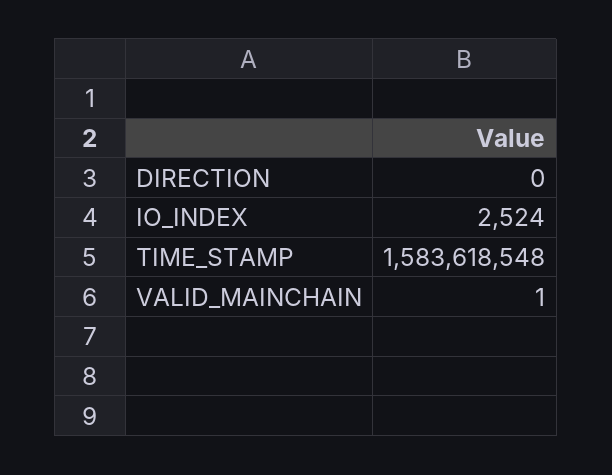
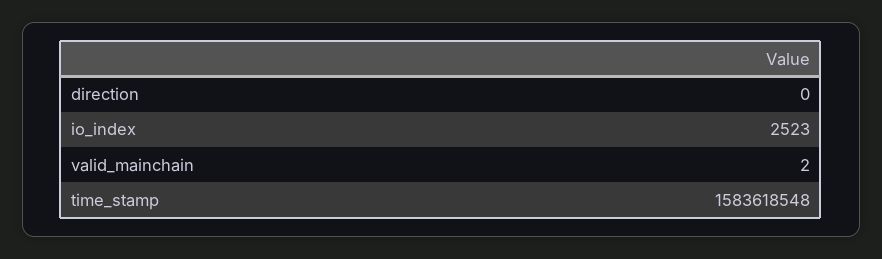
IO_INDEX: 2524 -> 2523
VALID_MAINCHAIN: 1 -> 2

